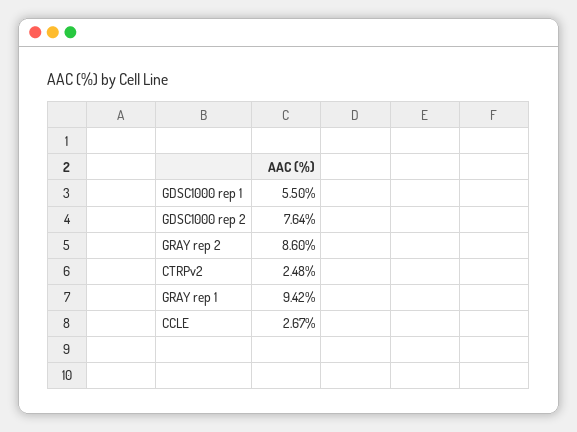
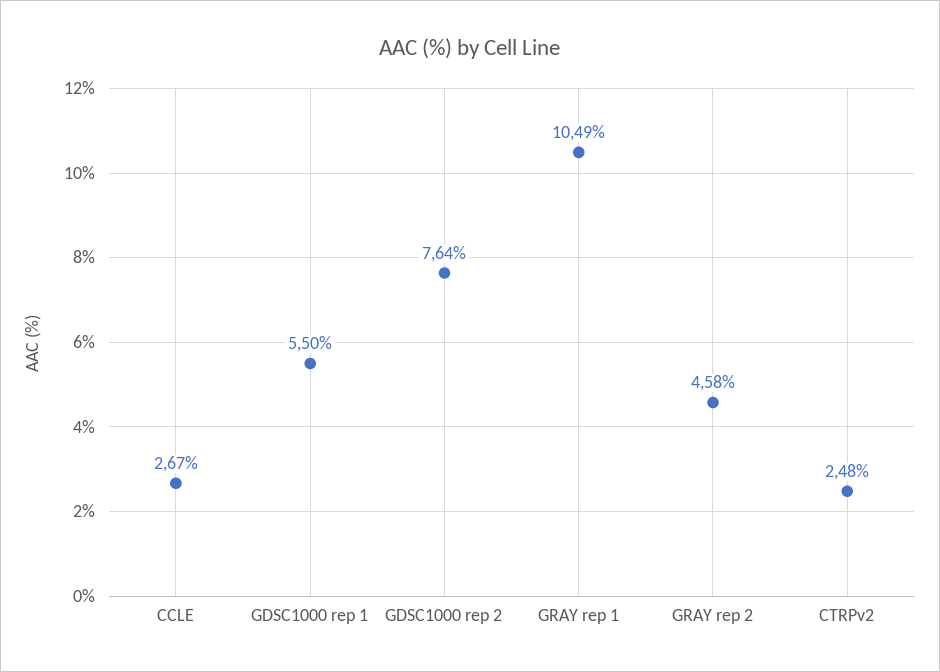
GRAY rep 2: 8.6 -> 4.58
GRAY rep 1: 9.42 -> 10.49

